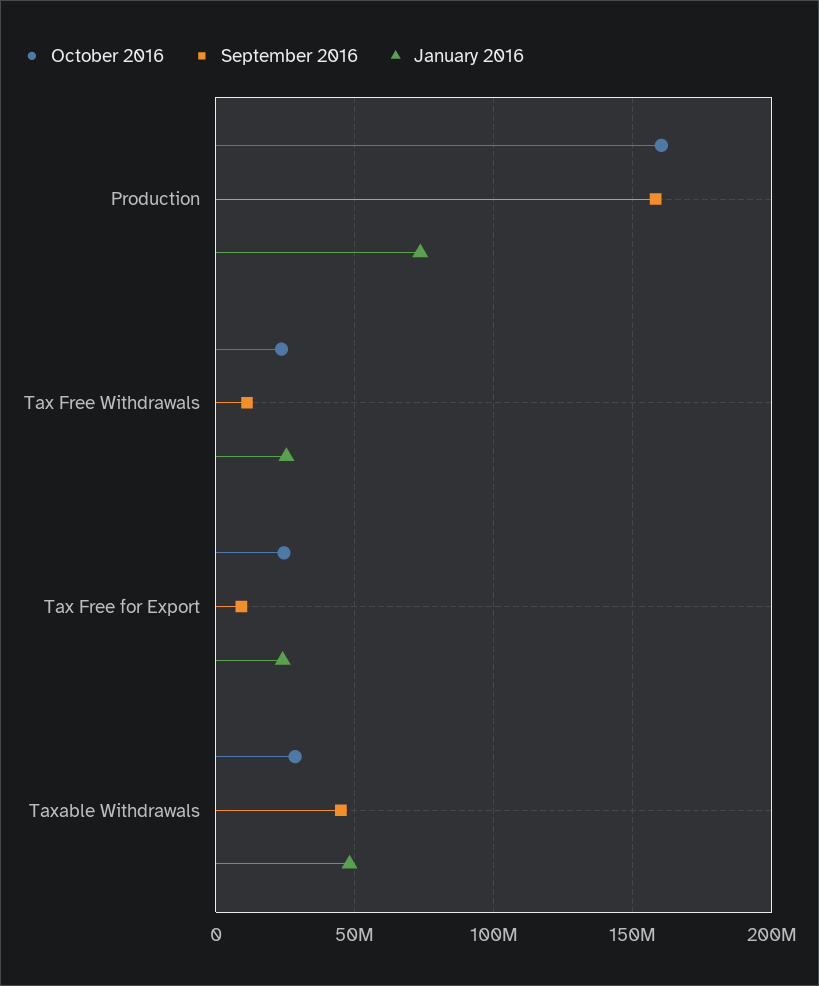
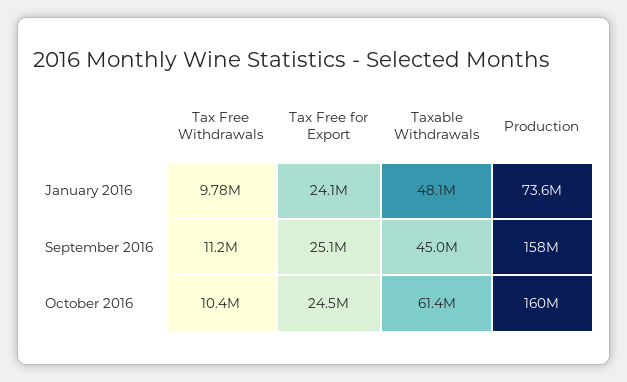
October 2016, Tax Free Withdrawals: 25000000 -> 10400000
January 2016, Tax Free Withdrawals: 25000000 -> 9780000
September 2016, Tax Free for Export: 10000000 -> 25100000
October 2016, Taxable Withdrawals: 30000000 -> 61400000

